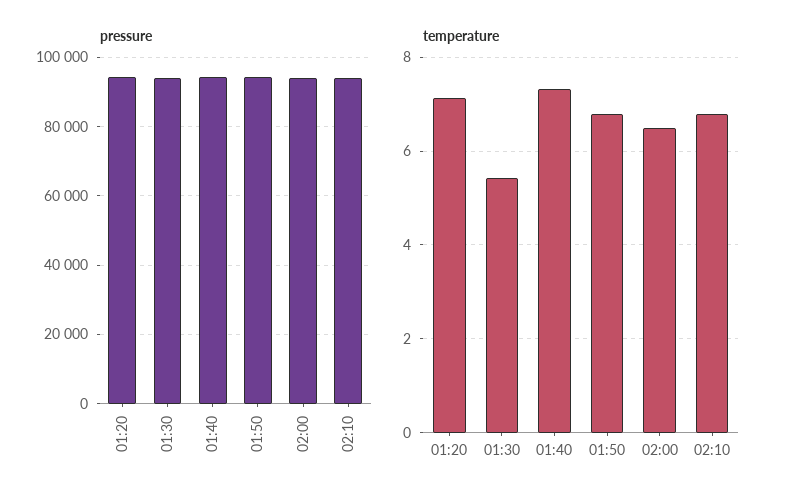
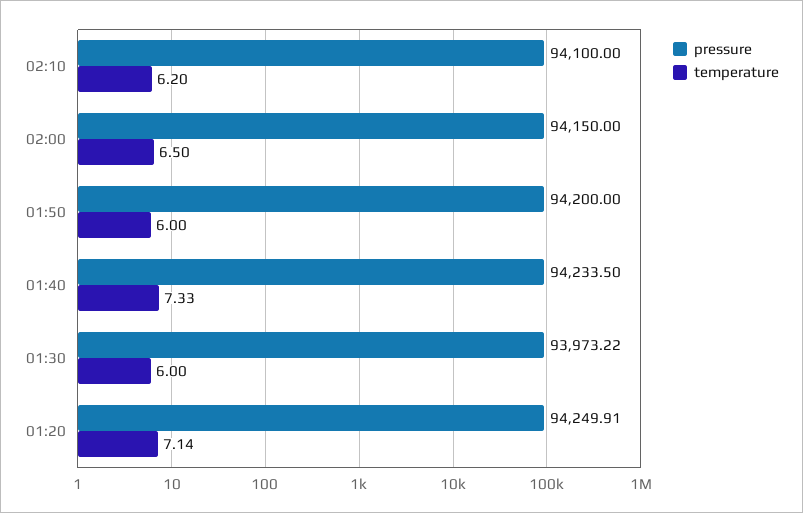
temperature, 01:30: 5.4 -> 6
temperature, 01:50: 6.8 -> 6
temperature, 02:10: 6.8 -> 6.2

